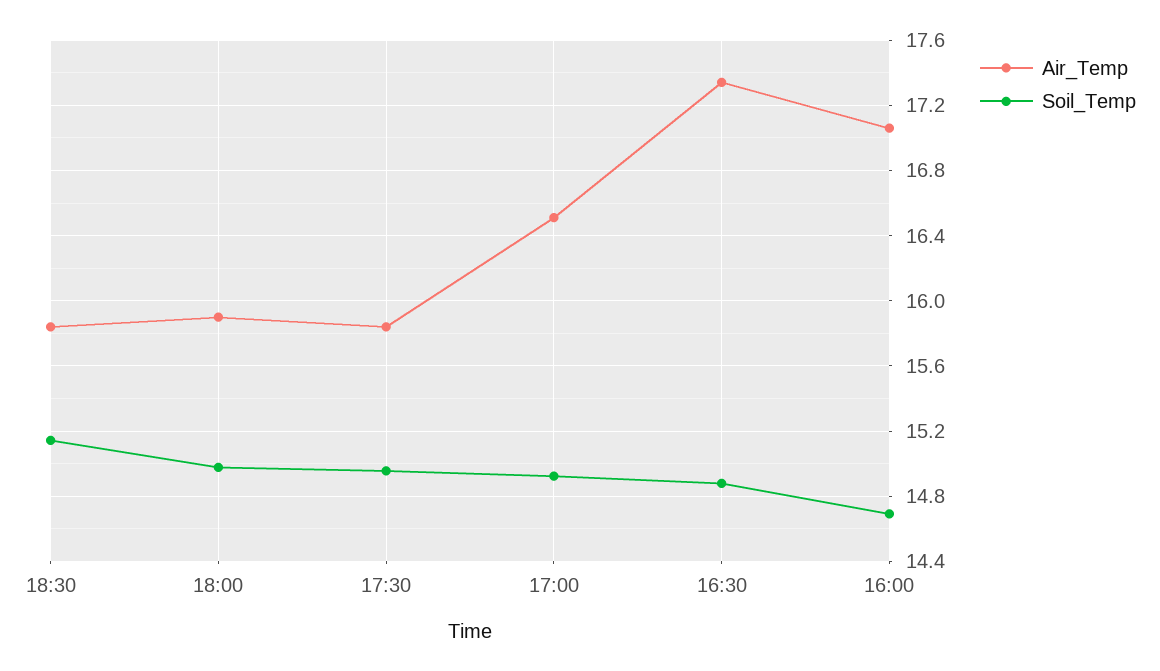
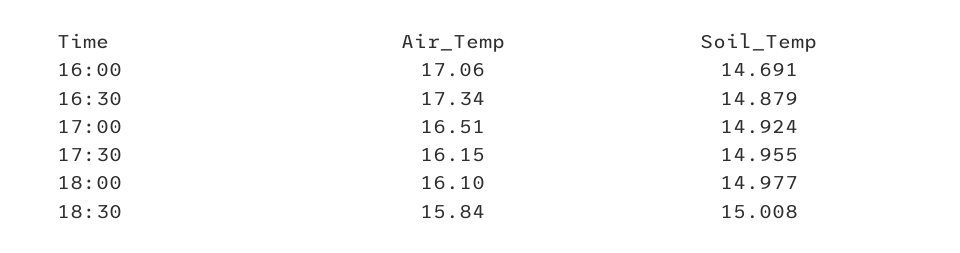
Soil_Temp, 18:30: 15.15 -> 15.008
Air_Temp, 18:00: 15.9 -> 16.1
Air_Temp, 17:30: 15.85 -> 16.15

